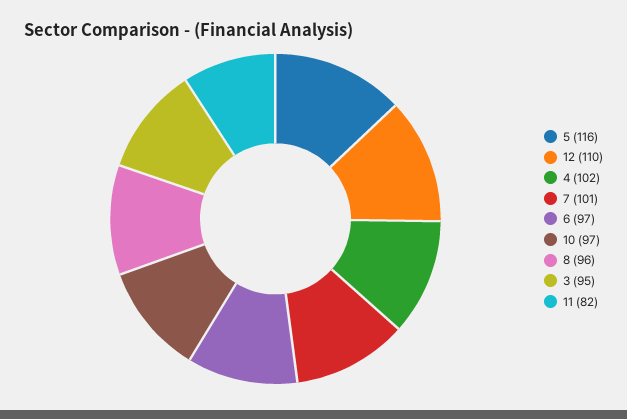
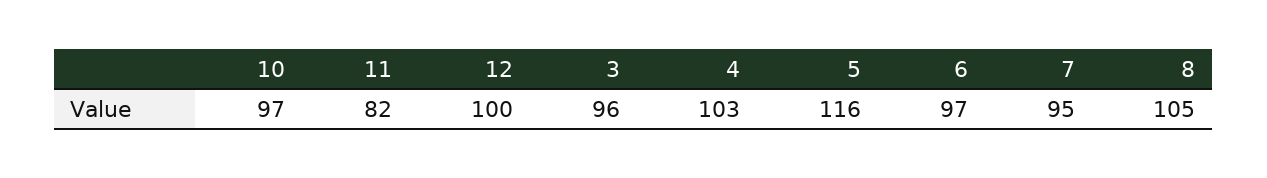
12: 110 -> 100
4: 102 -> 103
7: 101 -> 95
8: 96 -> 105
3: 95 -> 96

